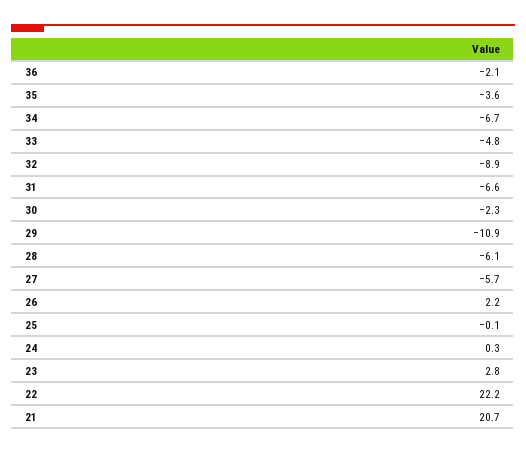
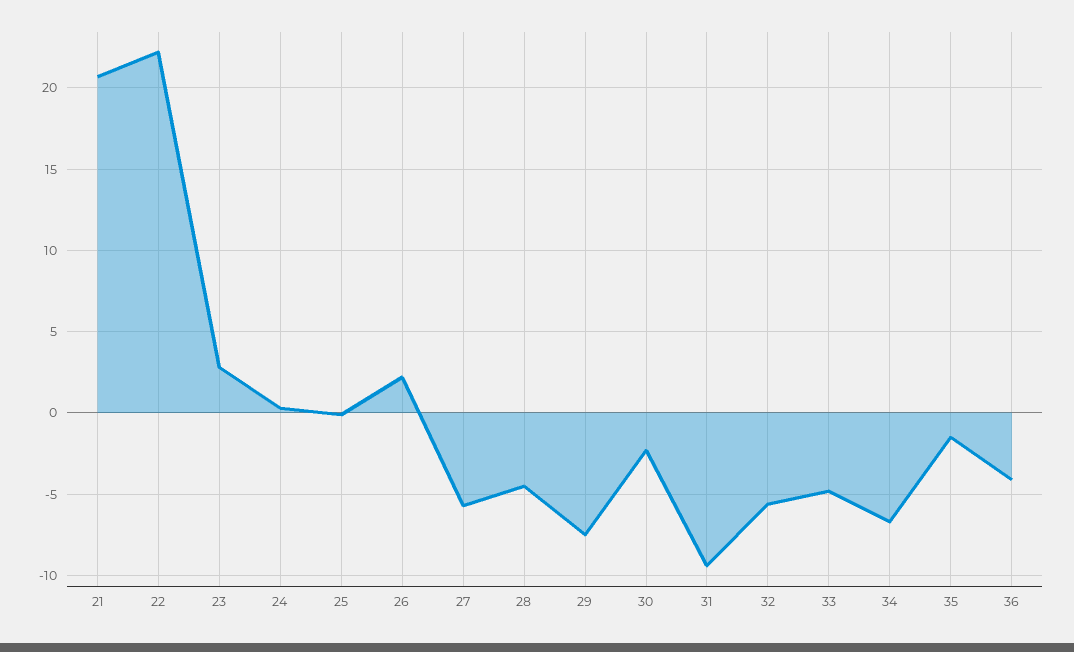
36: -2.1 -> -4
35: -3.6 -> -1.5
32: -8.9 -> -5.5
31: -6.6 -> -9.5
29: -10.9 -> -7.5
28: -6.1 -> -4.5

